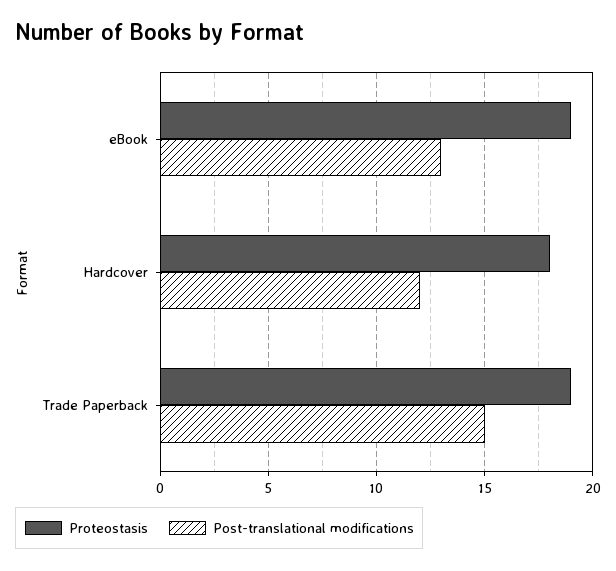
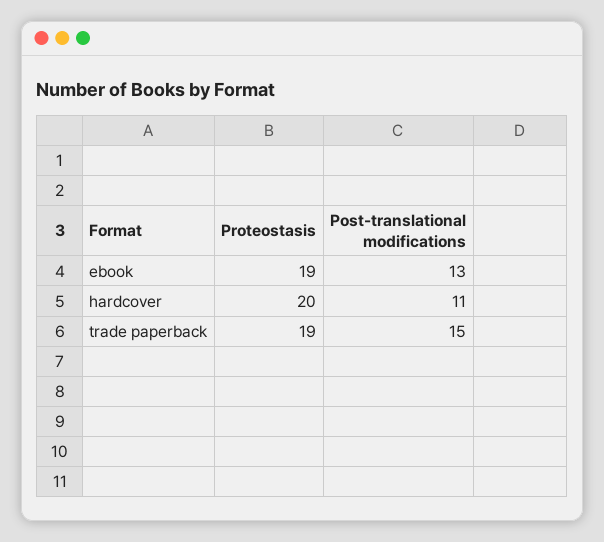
Proteostasis, Hardcover: 18 -> 20
Post-translational modifications, Hardcover: 12 -> 11

